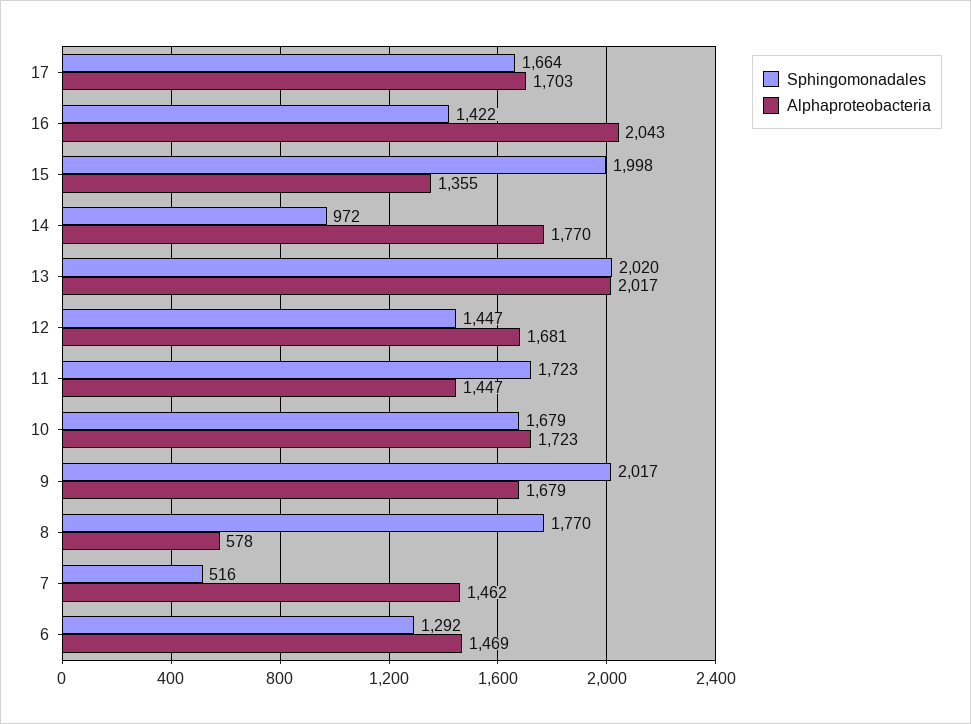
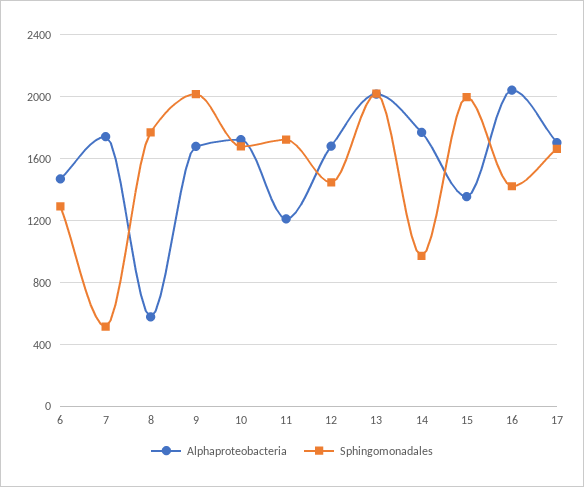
Alphaproteobacteria, 11: 1447 -> 1200
Alphaproteobacteria, 7: 1462 -> 1750

